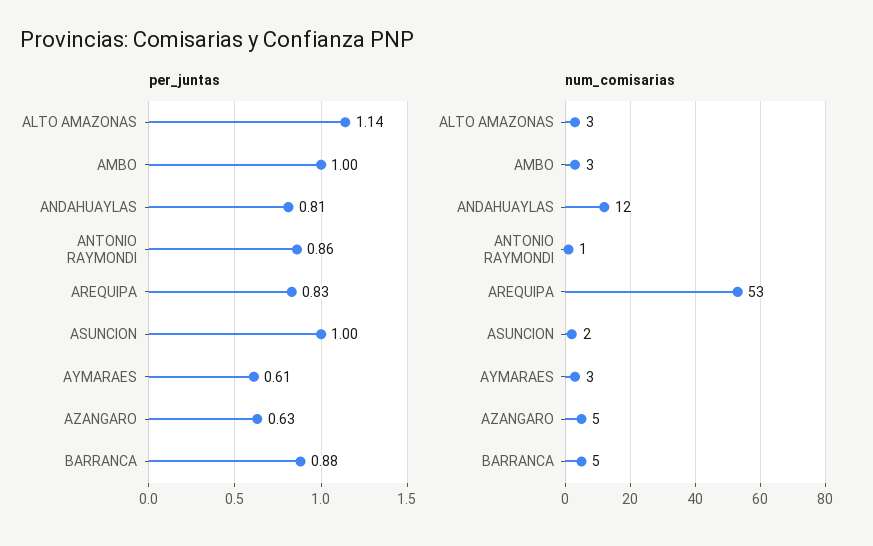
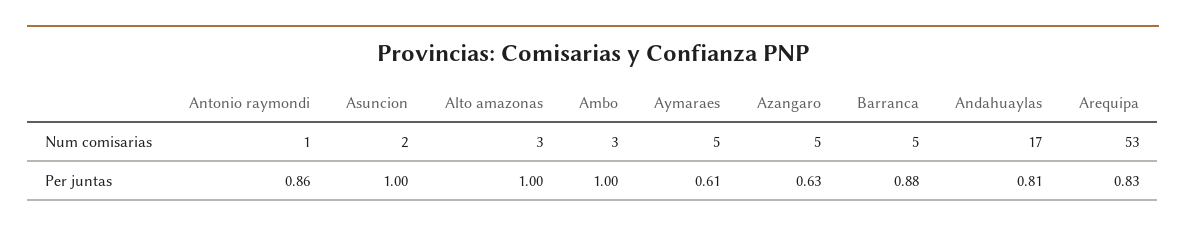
per_juntas, ALTO AMAZONAS: 1.14 -> 1
num_comisarias, ANDAHUAYLAS: 12 -> 17
num_comisarias, AYMARAES: 3 -> 5

